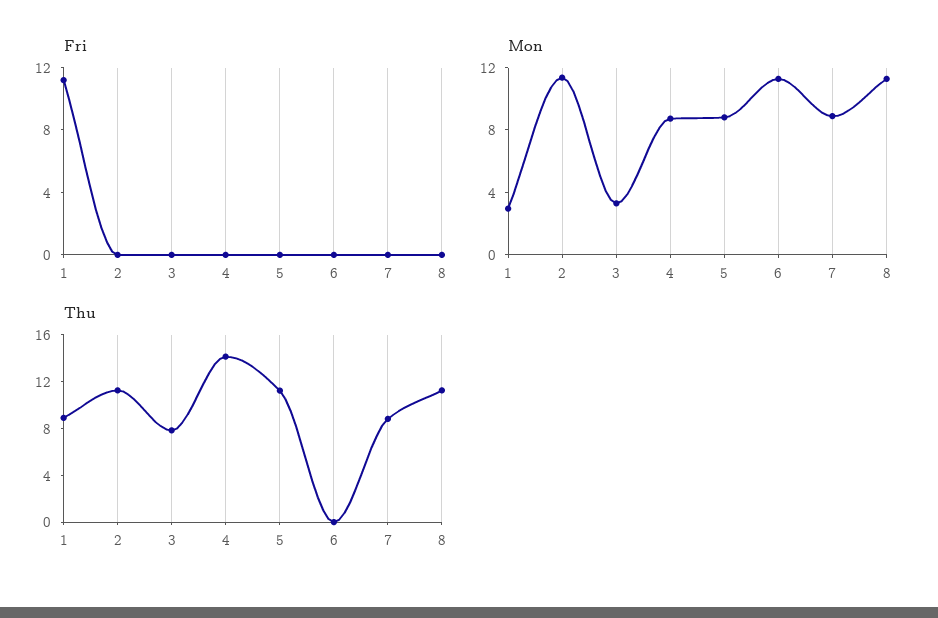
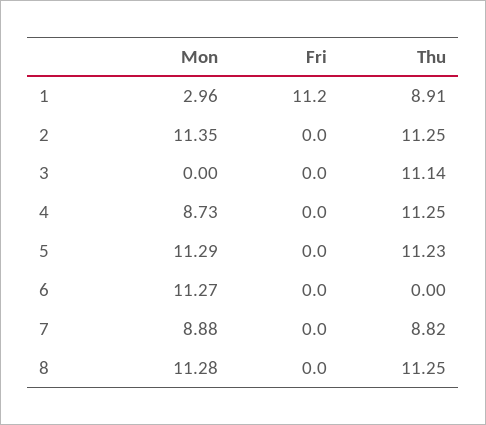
Mon, 3: 3 -> 0
Mon, 5: 9 -> 11.29
Thu, 3: 8 -> 11.14
Thu, 4: 14 -> 11.25

